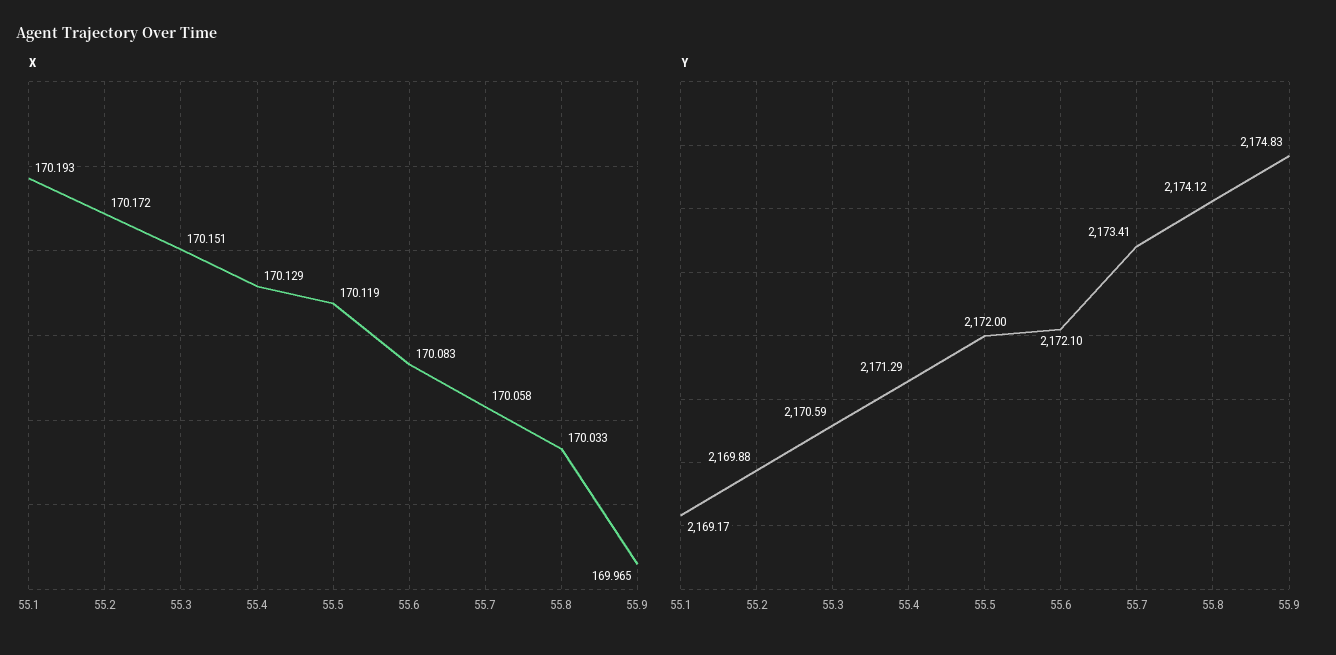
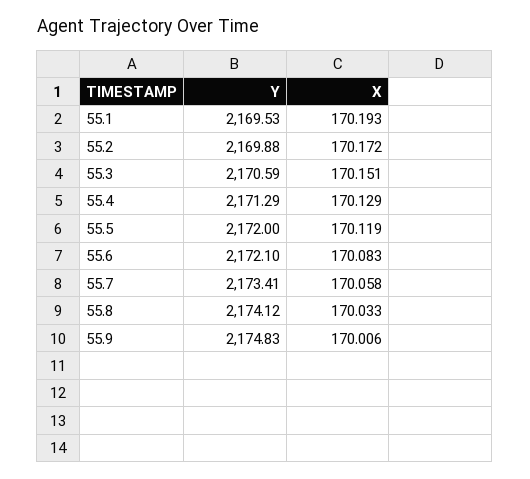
X, 55.9: 169.965 -> 170.006
Y, 55.1: 2169.17 -> 2169.53

